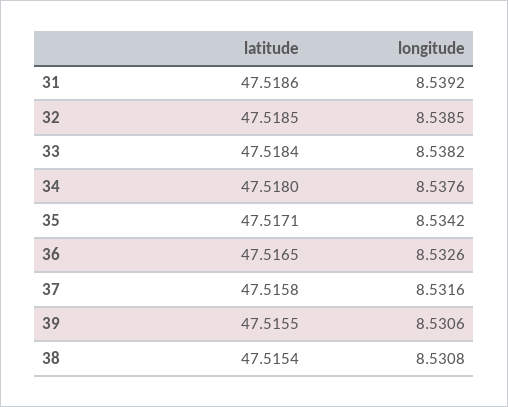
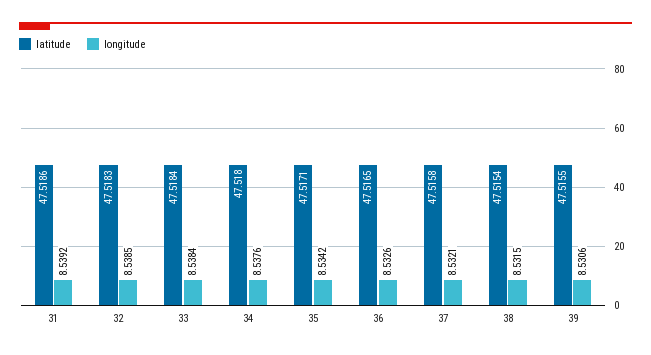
latitude, 32: 47.5185 -> 47.5183
longitude, 33: 8.5382 -> 8.5384
longitude, 37: 8.5316 -> 8.5321
longitude, 38: 8.5308 -> 8.5315

